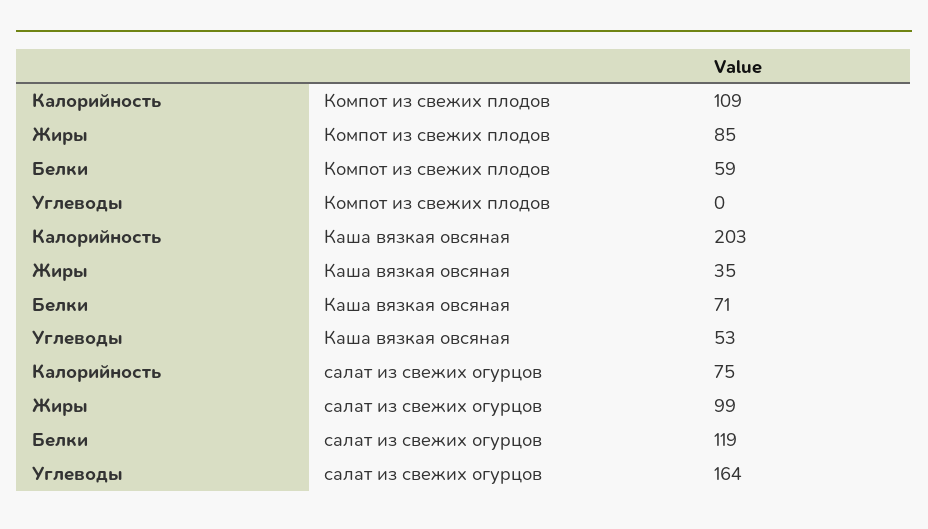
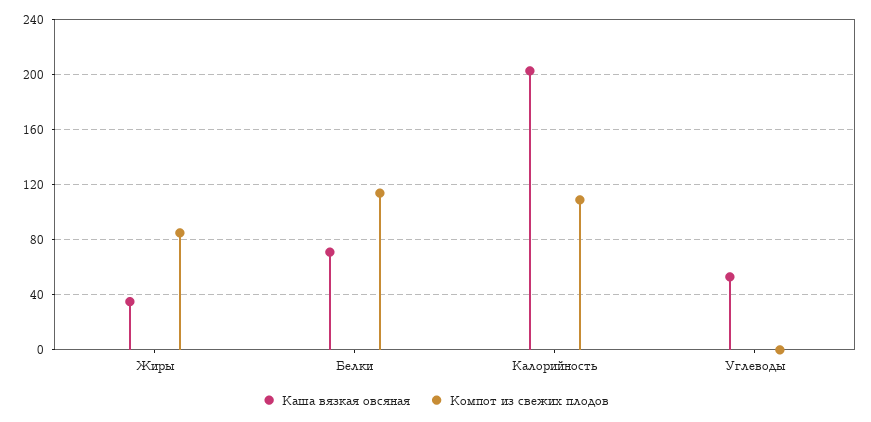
Компот из свежих плодов, Белки: 59 -> 115
салат из свежих огурцов, Калорийность: 75 -> none
салат из свежих огурцов, Жиры: 99 -> none
салат из свежих огурцов, Белки: 119 -> none
салат из свежих огурцов, Углеводы: 164 -> none

